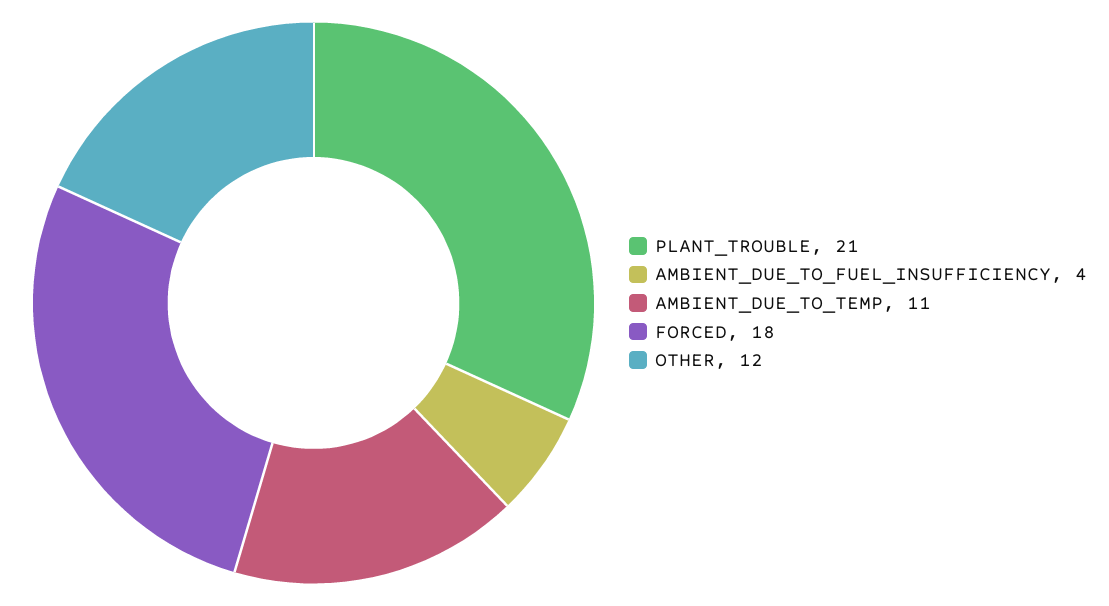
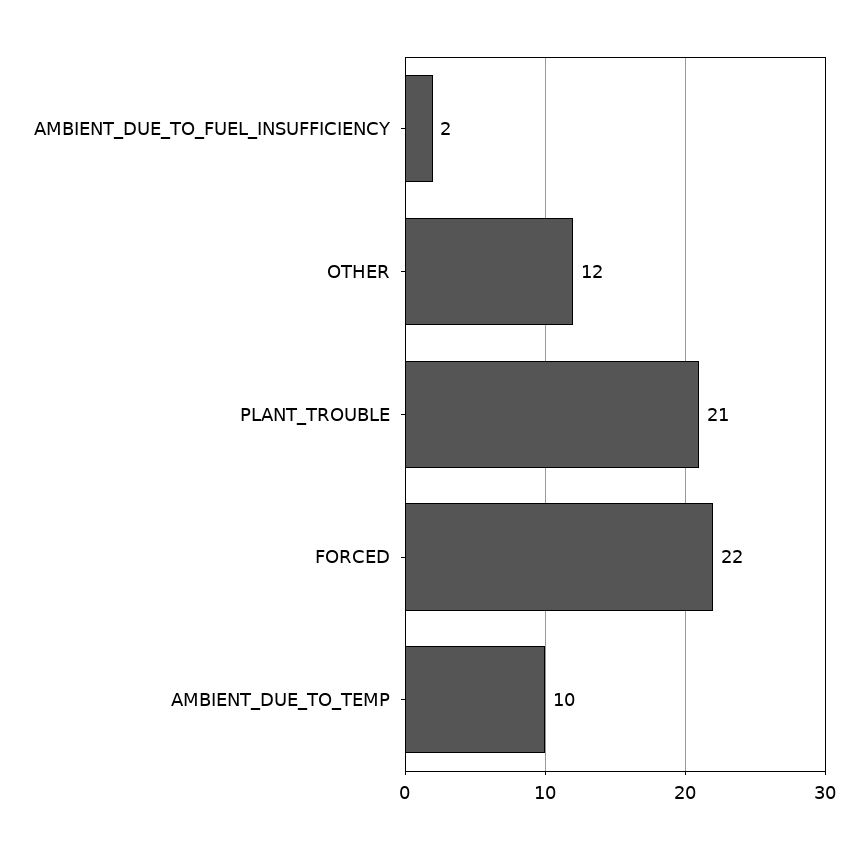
AMBIENT_DUE_TO_FUEL_INSUFFICIENCY: 4 -> 2
AMBIENT_DUE_TO_TEMP: 11 -> 10
FORCED: 18 -> 22

